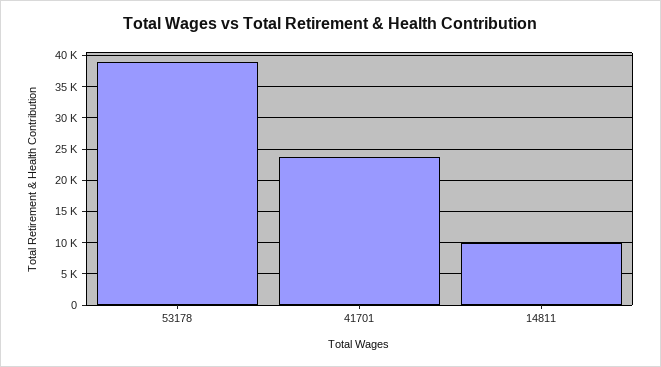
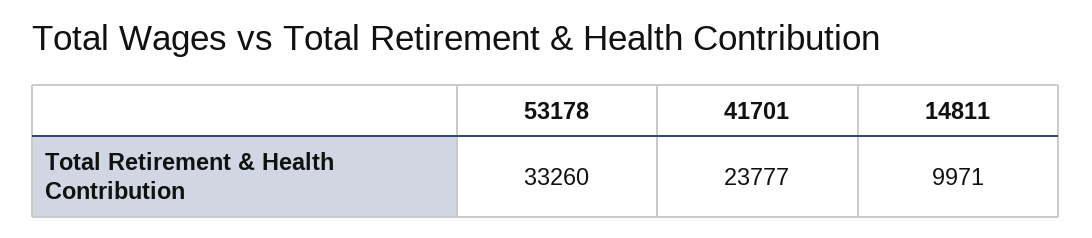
53178: 39000 -> 33260

